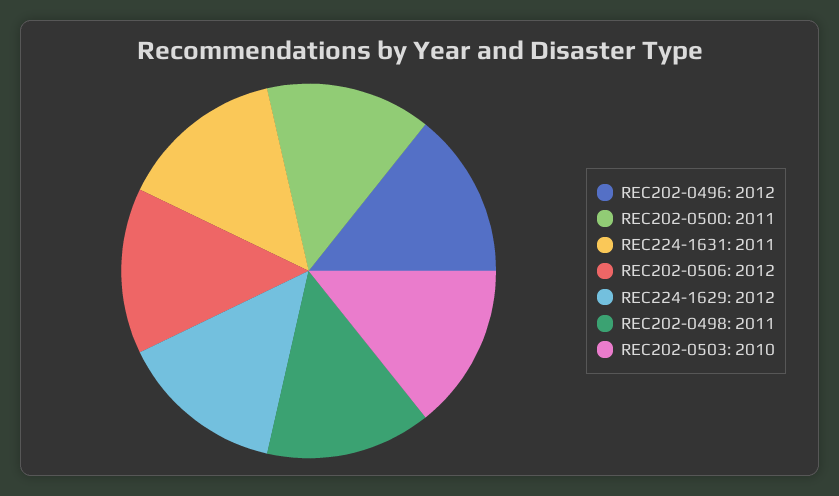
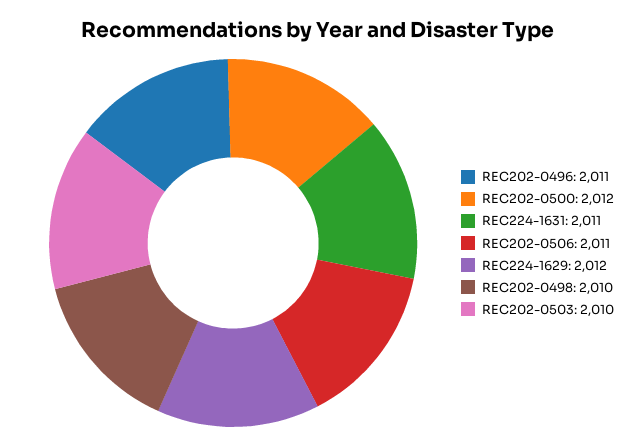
REC202-0496: 2012 -> 2011
REC202-0500: 2011 -> 2012
REC202-0506: 2012 -> 2011
REC202-0498: 2011 -> 2010

